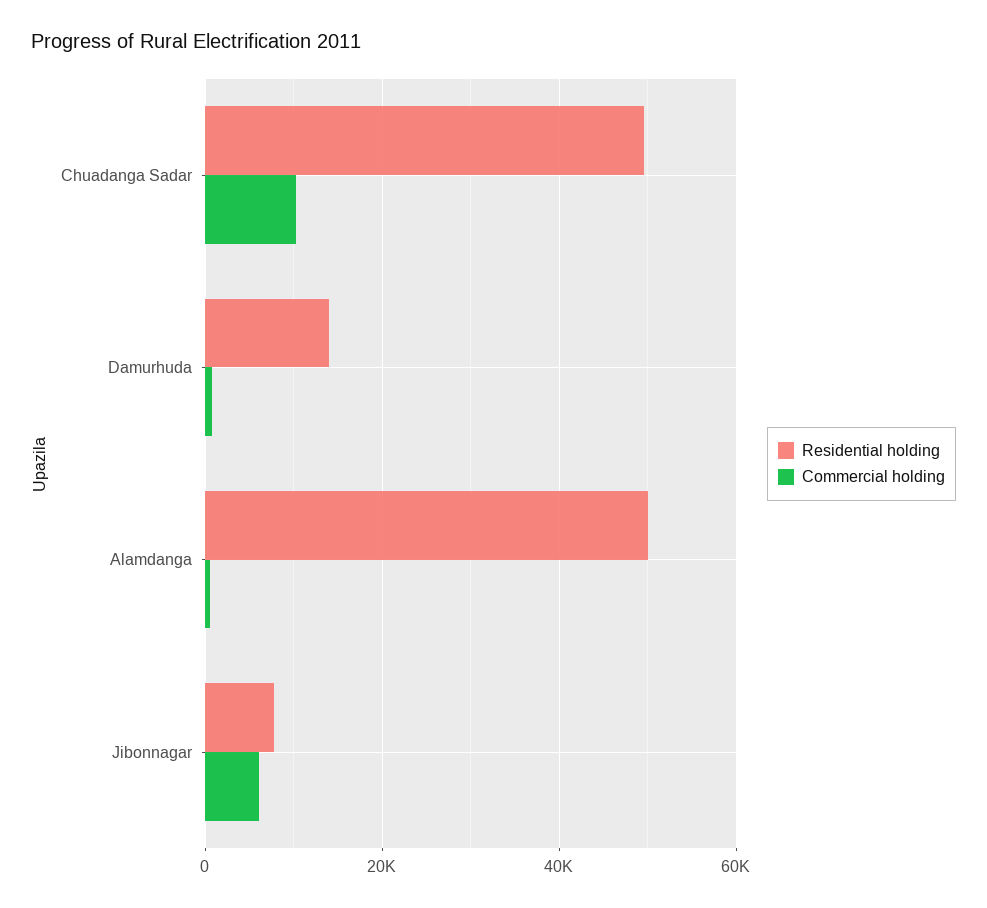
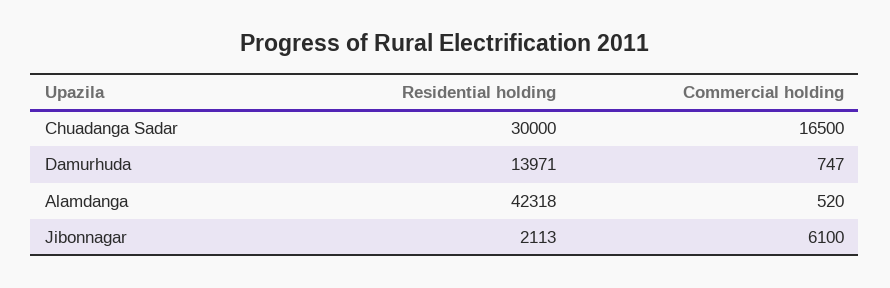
Residential holding, Chuadanga Sadar: 50000 -> 30000
Commercial holding, Chuadanga Sadar: 10000 -> 16500
Residential holding, Alamdanga: 50000 -> 42318
Residential holding, Jibonnagar: 8000 -> 2113

